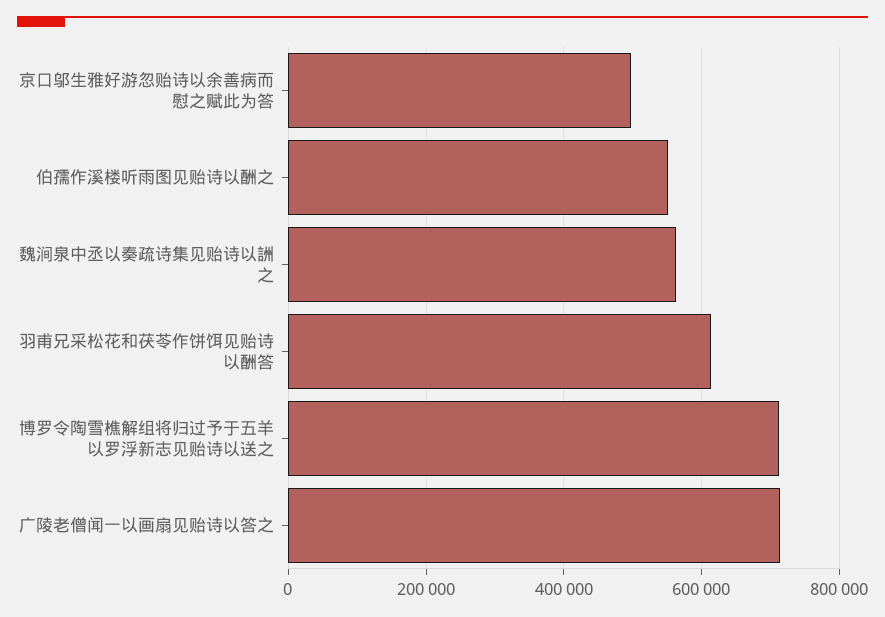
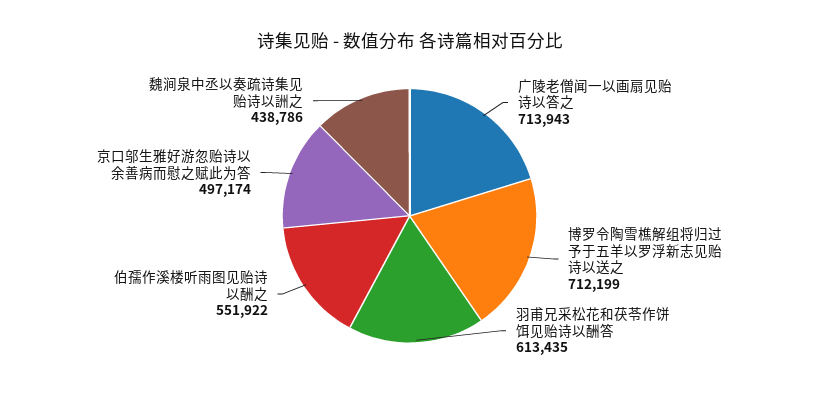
魏涧泉中丞以奏疏诗集见贻诗以詶之: 560000 -> 438786

